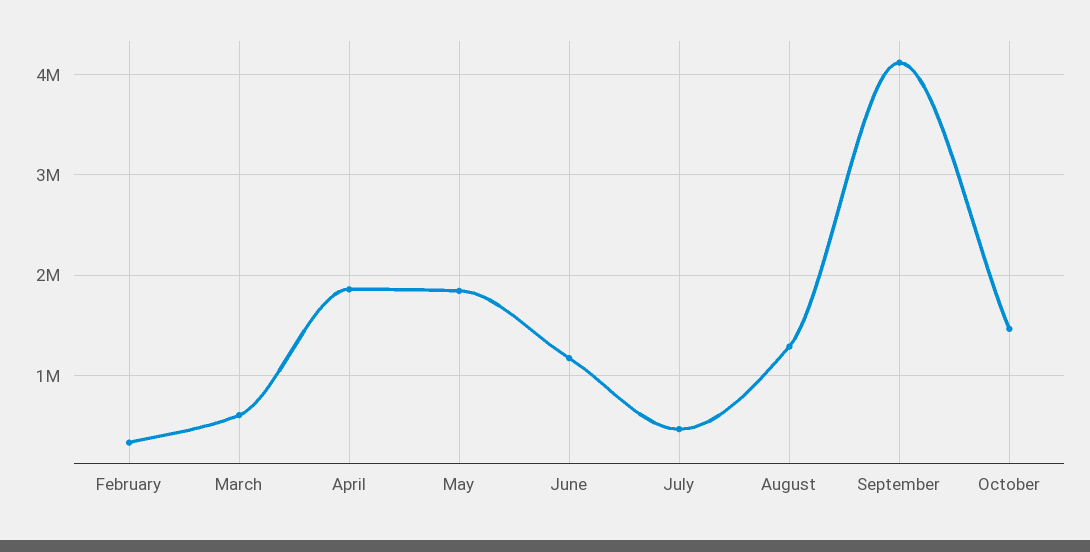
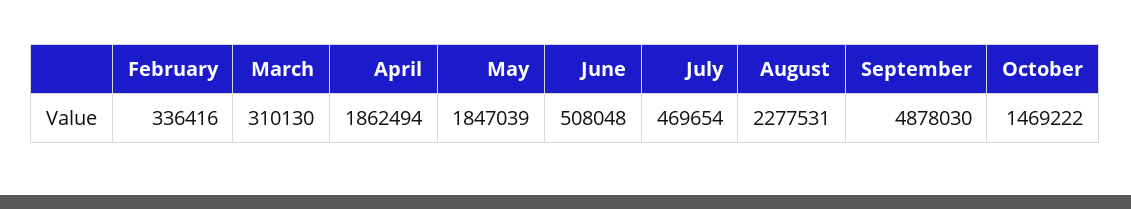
March: 600000 -> 310130
June: 1200000 -> 508048
August: 1300000 -> 2277531
September: 4100000 -> 4878030

